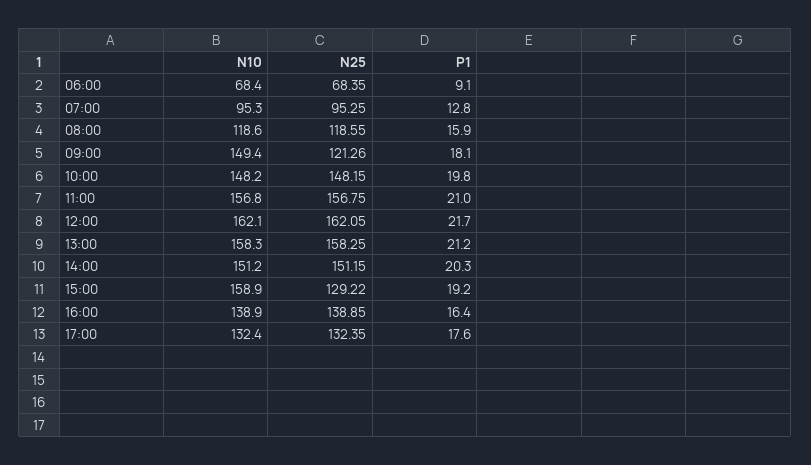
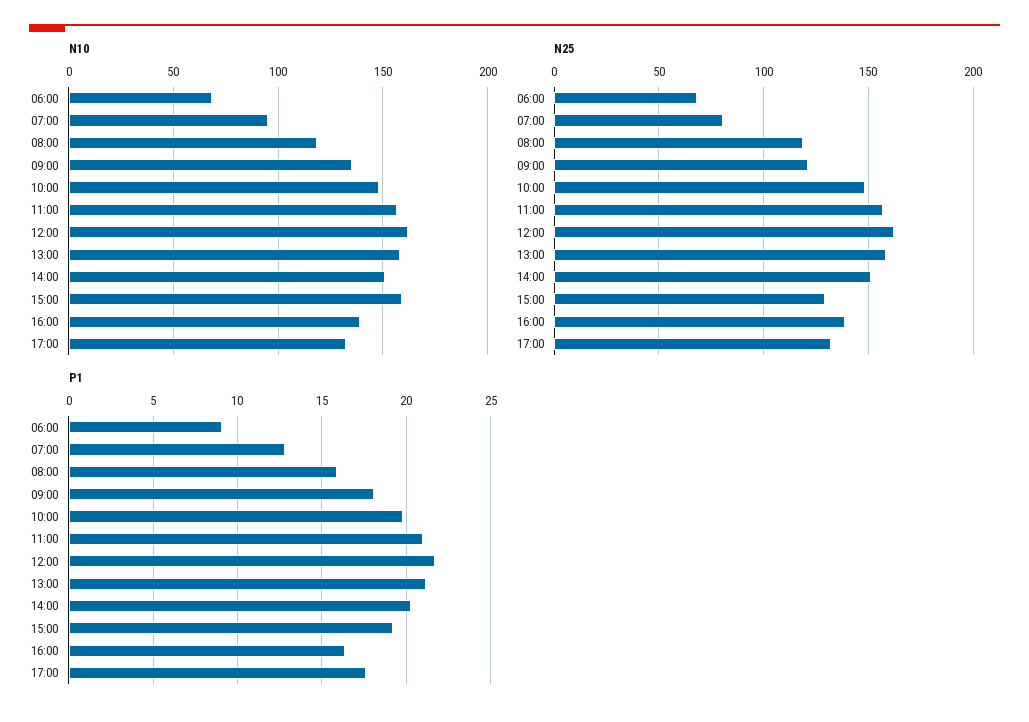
N25, 07:00: 95.25 -> 80
N10, 09:00: 149.4 -> 135

